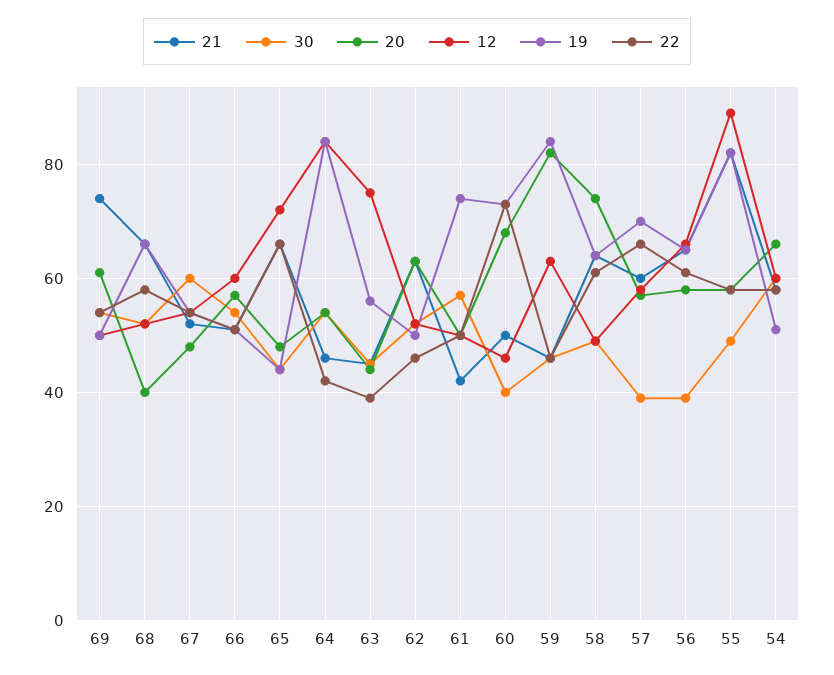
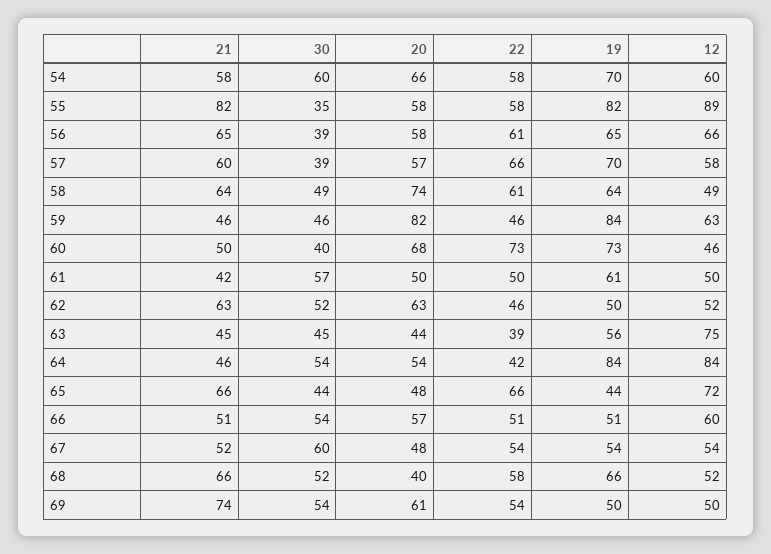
19, 61: 75 -> 61
30, 55: 50 -> 35
19, 54: 50 -> 70

